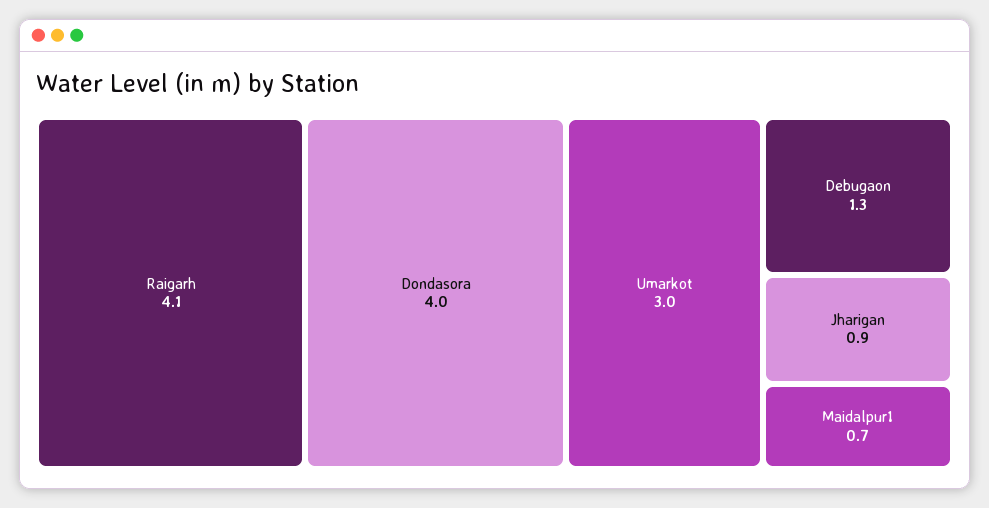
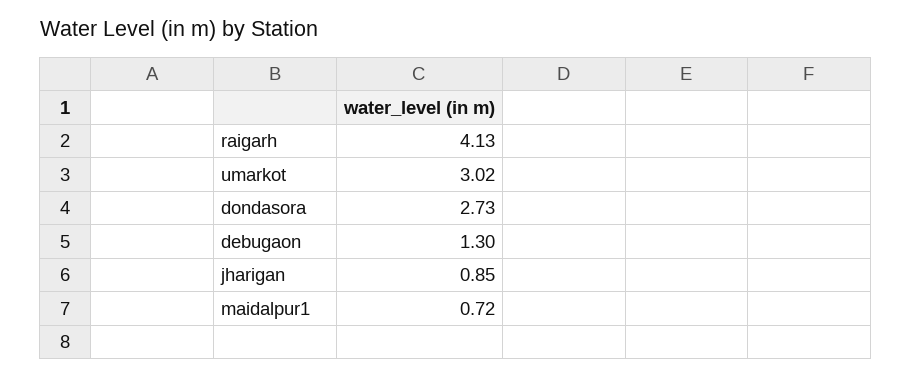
Dondasora: 4 -> 2.73

